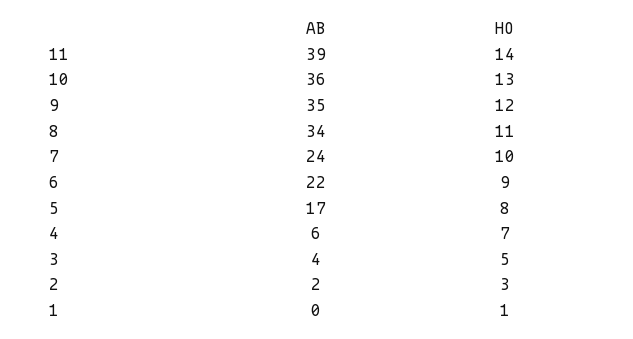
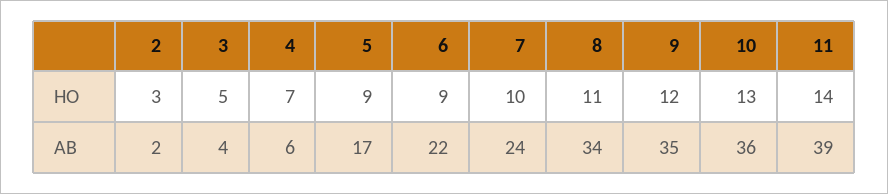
HO, 5: 8 -> 9
AB, 1: 0 -> none
HO, 1: 1 -> none

